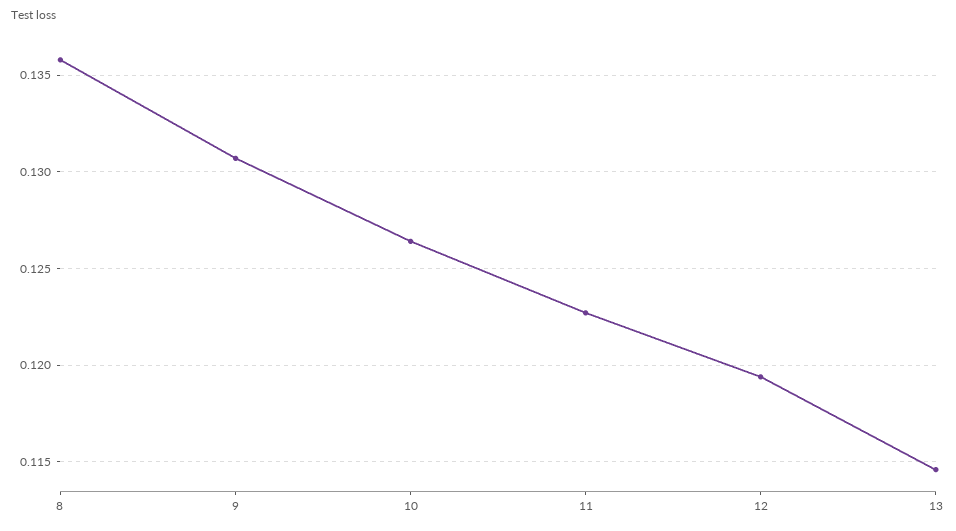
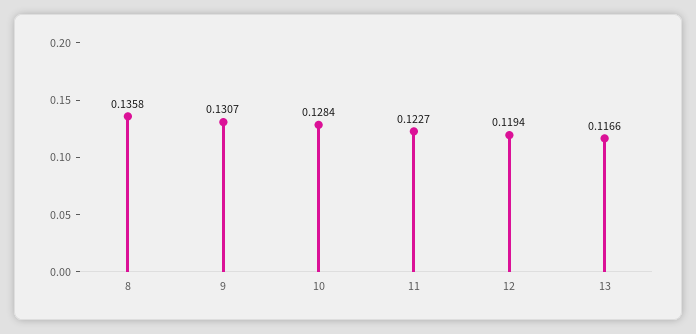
10: 0.1265 -> 0.1284
13: 0.1145 -> 0.1166

